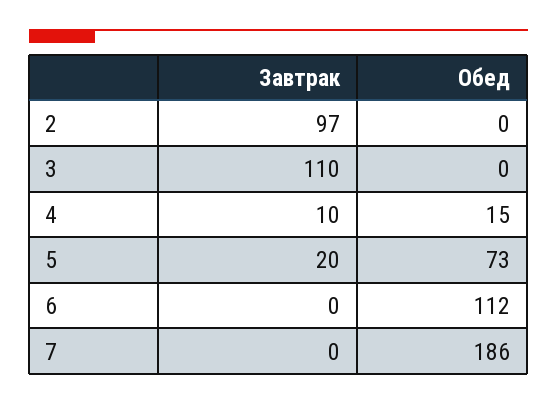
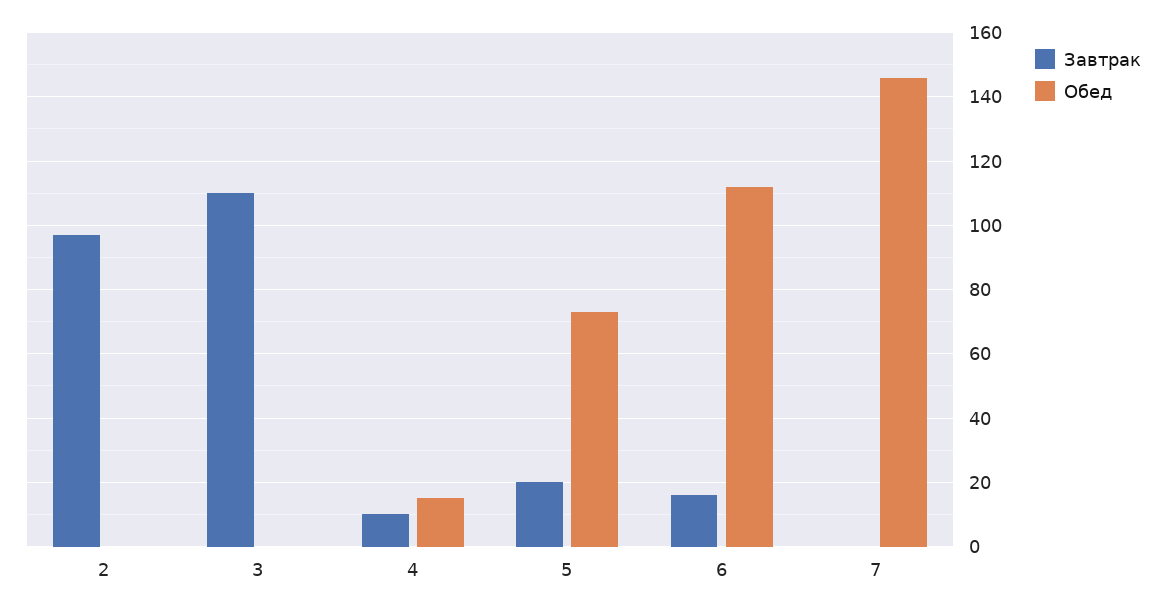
Завтрак, 6: 0 -> 15
Обед, 7: 186 -> 145

